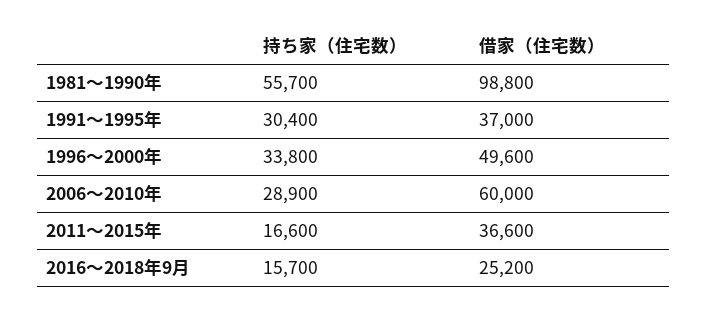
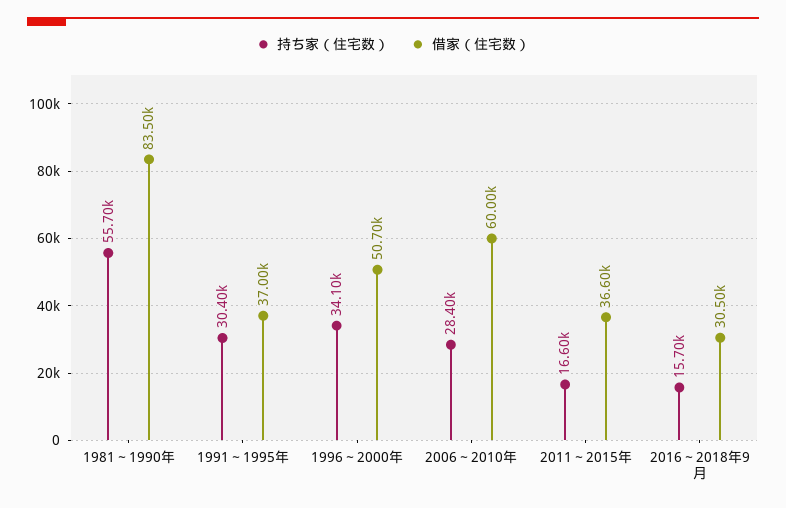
借家（住宅数）, 1981～1990年: 98800 -> 83500
持ち家（住宅数）, 1996～2000年: 33800 -> 34100
借家（住宅数）, 1996～2000年: 49600 -> 50700
持ち家（住宅数）, 2006～2010年: 28900 -> 28400
借家（住宅数）, 2016～2018年9月: 25200 -> 30500

